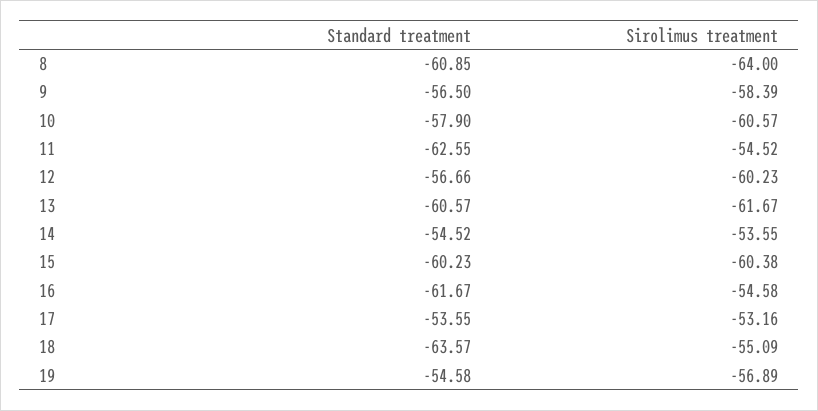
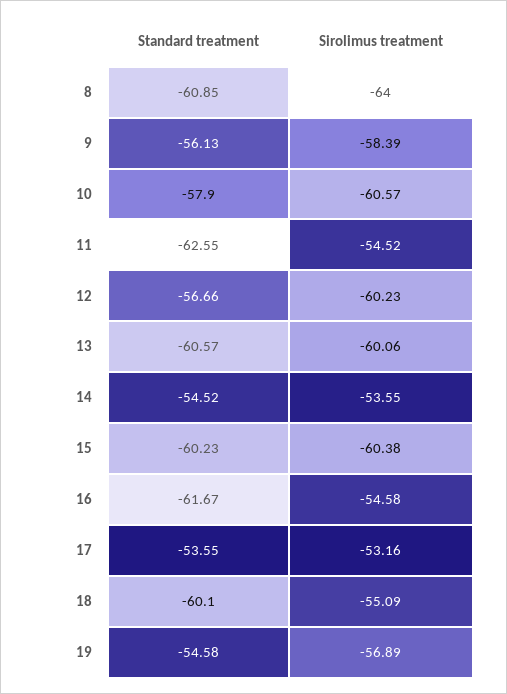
Standard treatment, 9: -56.5 -> -56.13
Sirolimus treatment, 13: -61.67 -> -60.06
Standard treatment, 18: -63.57 -> -60.1

